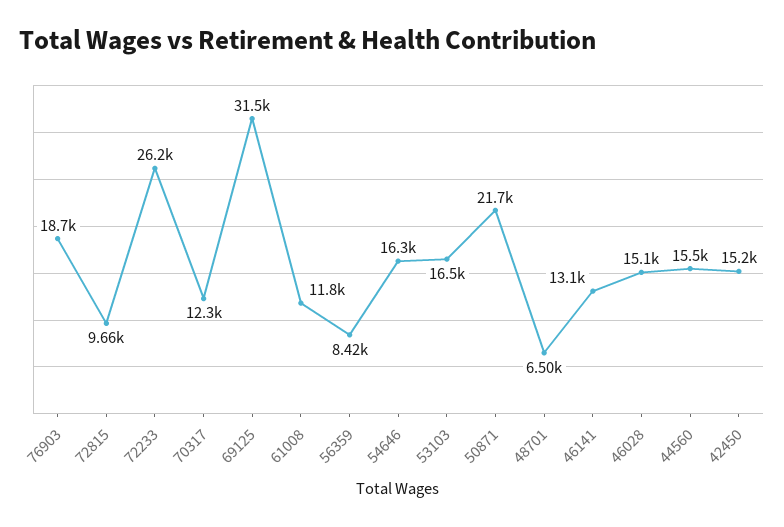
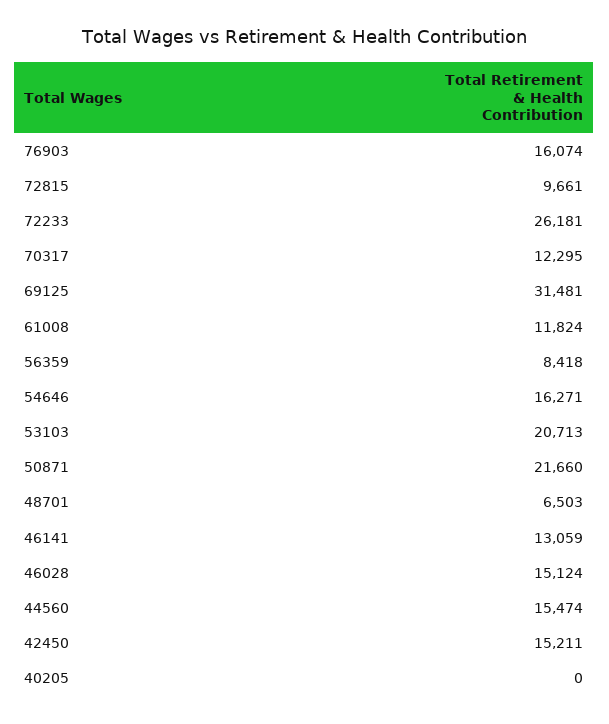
76903: 18700 -> 16074
53103: 16500 -> 20713
40205: none -> 0

